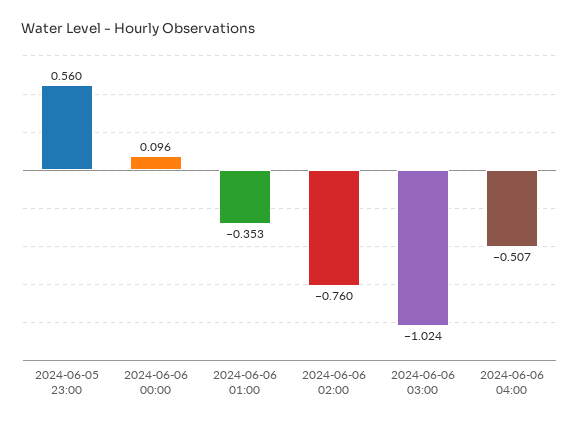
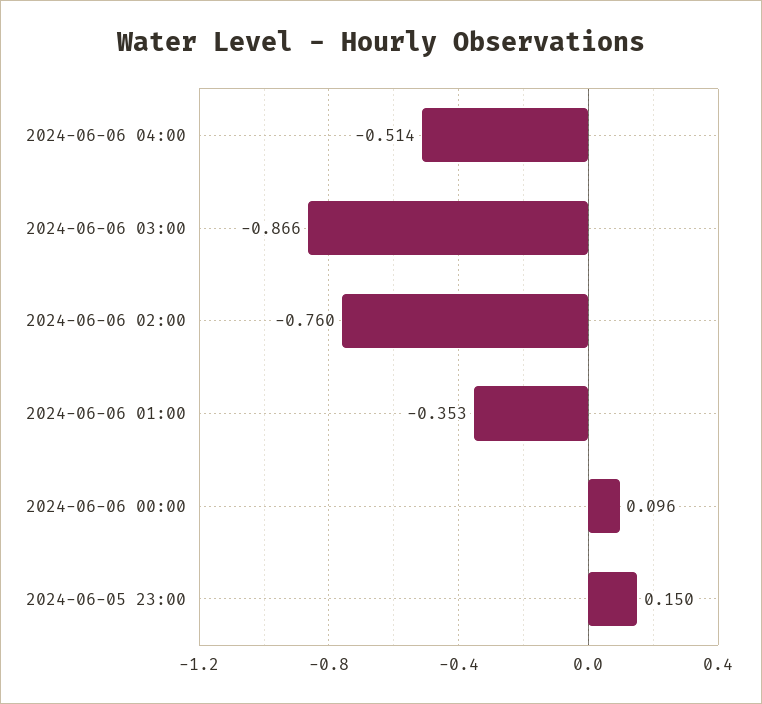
2024-06-05 23:00: 0.56 -> 0.15
2024-06-06 03:00: -1.024 -> -0.866
2024-06-06 04:00: -0.507 -> -0.514

